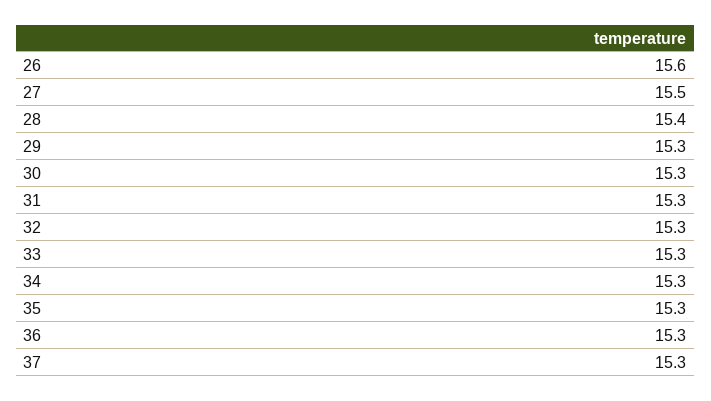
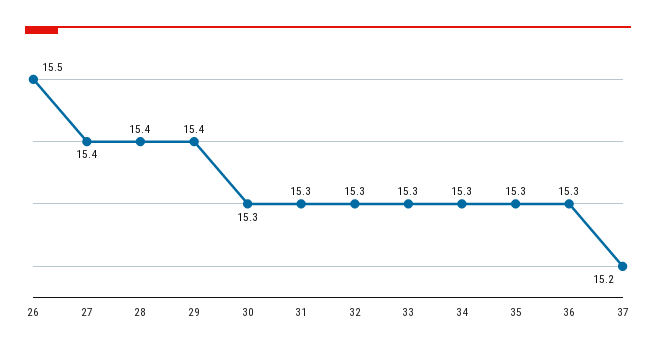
26: 15.6 -> 15.5
27: 15.5 -> 15.4
29: 15.3 -> 15.4
37: 15.3 -> 15.2

